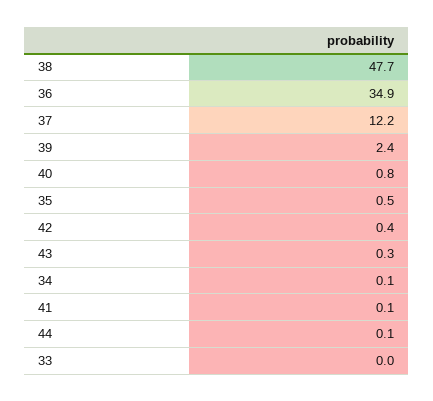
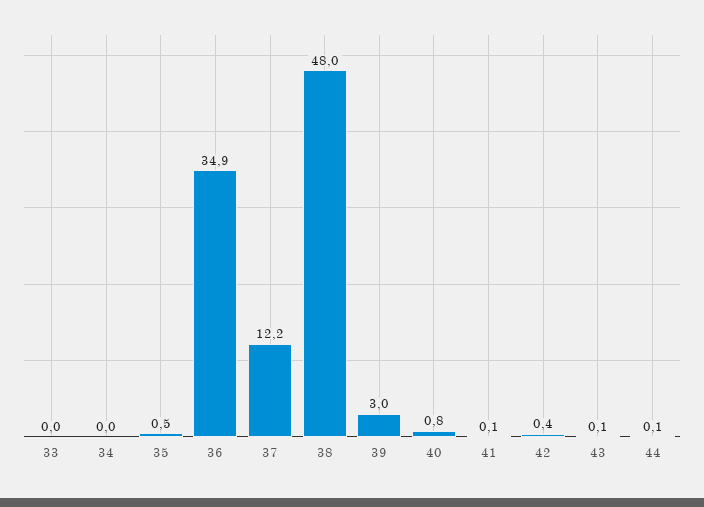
38: 47.7 -> 48
39: 2.4 -> 3
43: 0.3 -> 0.1
34: 0.1 -> 0

